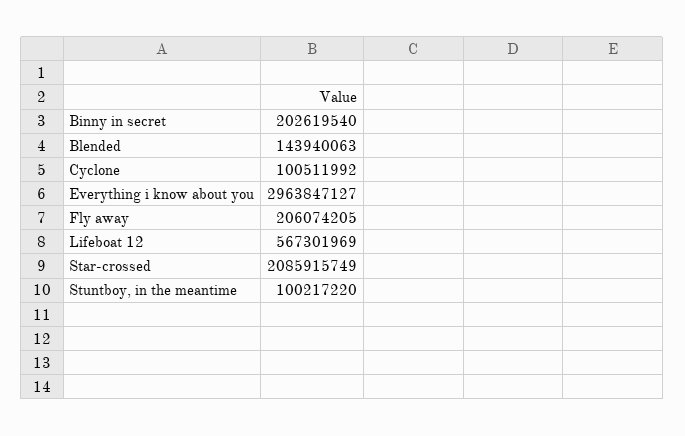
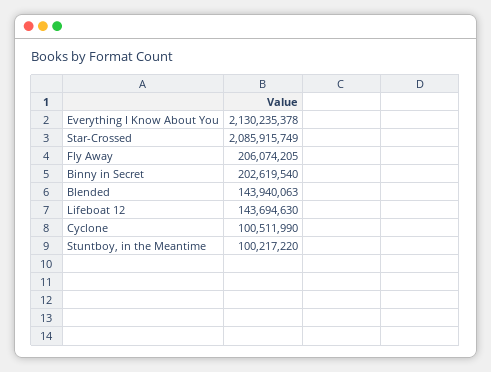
Cyclone: 100511992 -> 100511990
Everything i know about you: 2963847127 -> 2130235378
Lifeboat 12: 567301969 -> 143694630

